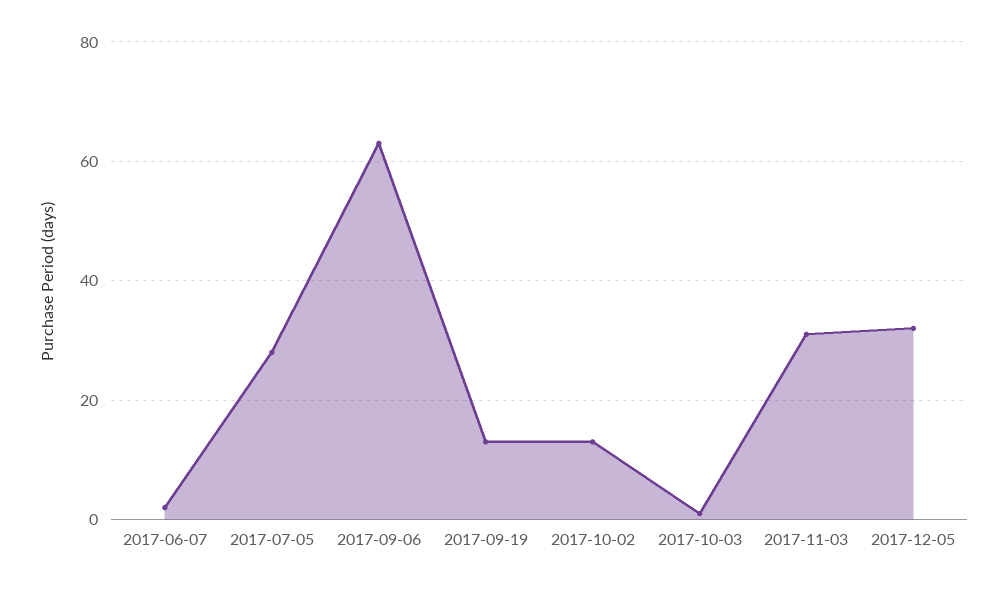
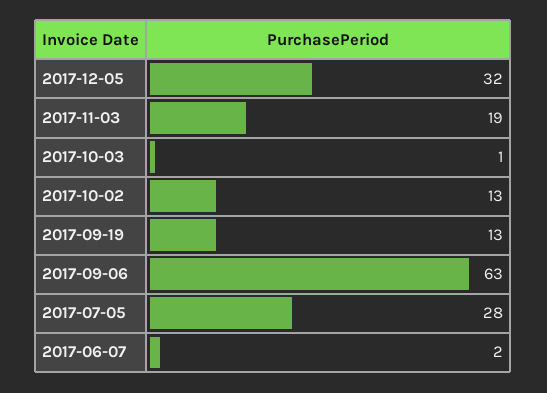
2017-11-03: 30 -> 19

